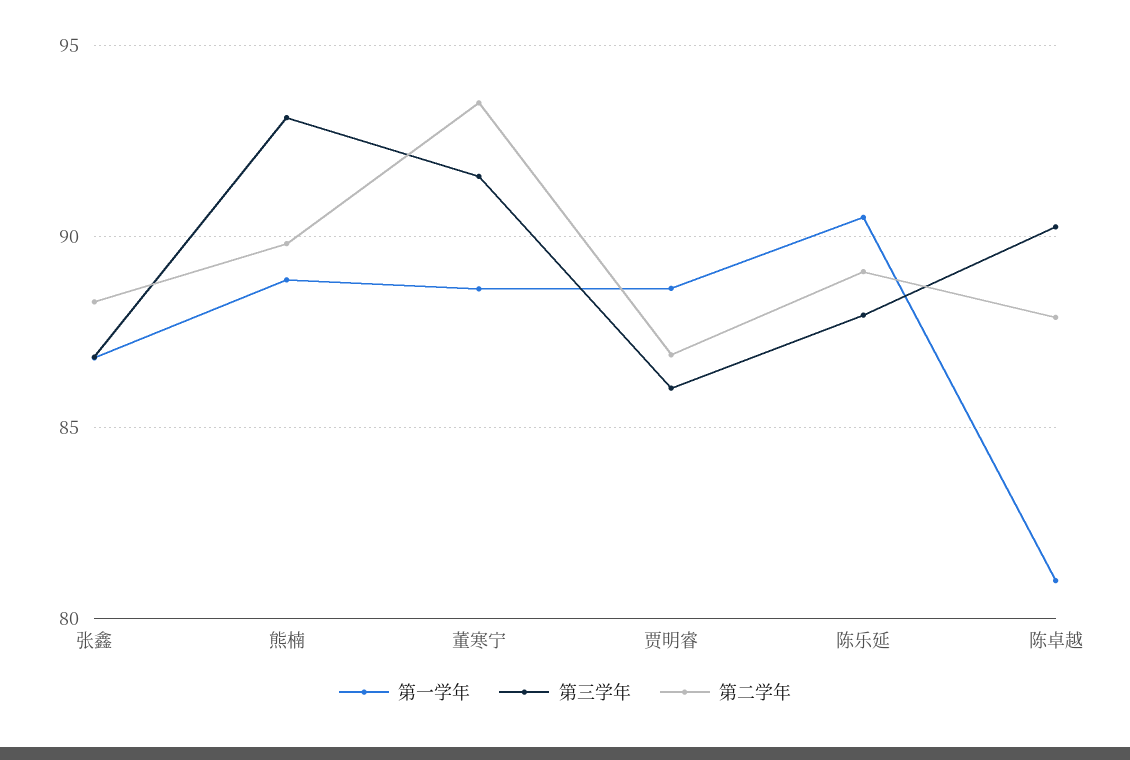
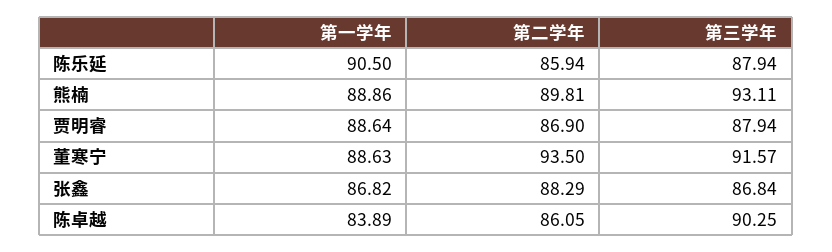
第三学年, 贾明睿: 86 -> 87.94
第二学年, 陈乐延: 89 -> 85.94
第一学年, 陈卓越: 81 -> 83.89
第二学年, 陈卓越: 88 -> 86.05

